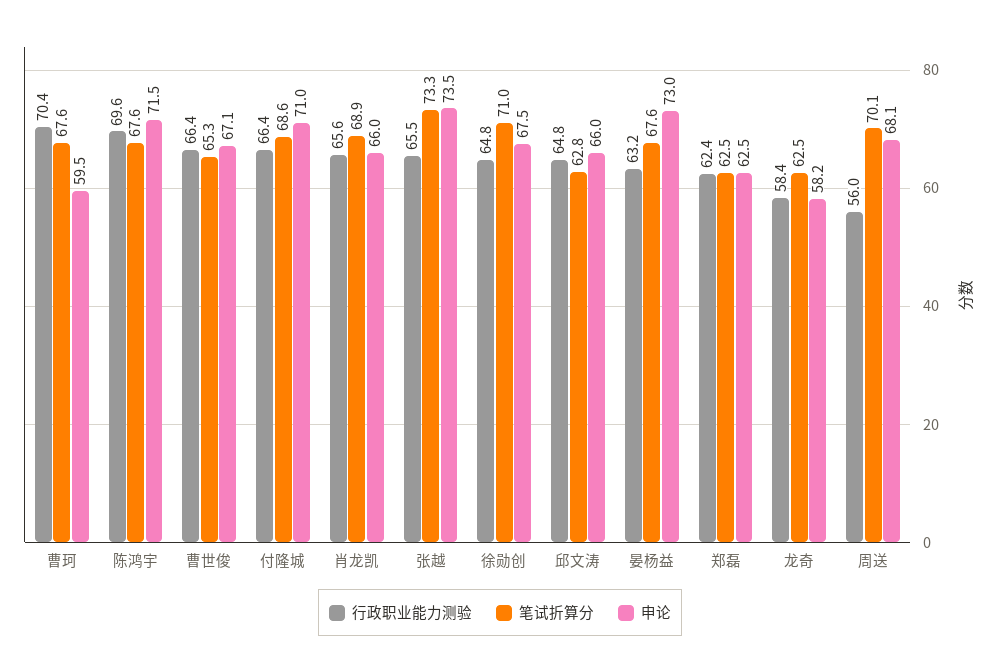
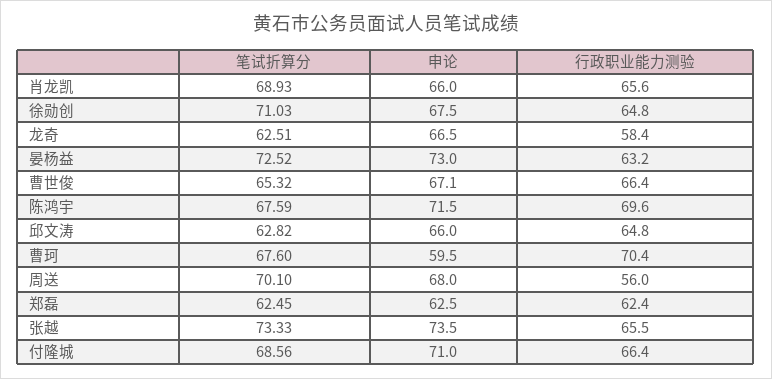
笔试折算分, 晏杨益: 67.6 -> 72.52
申论, 龙奇: 58.2 -> 66.5
申论, 周送: 68.1 -> 68

